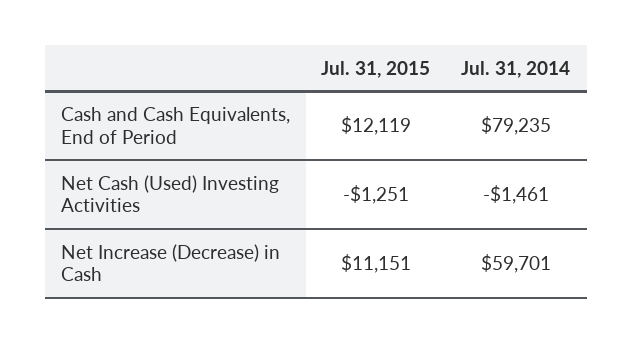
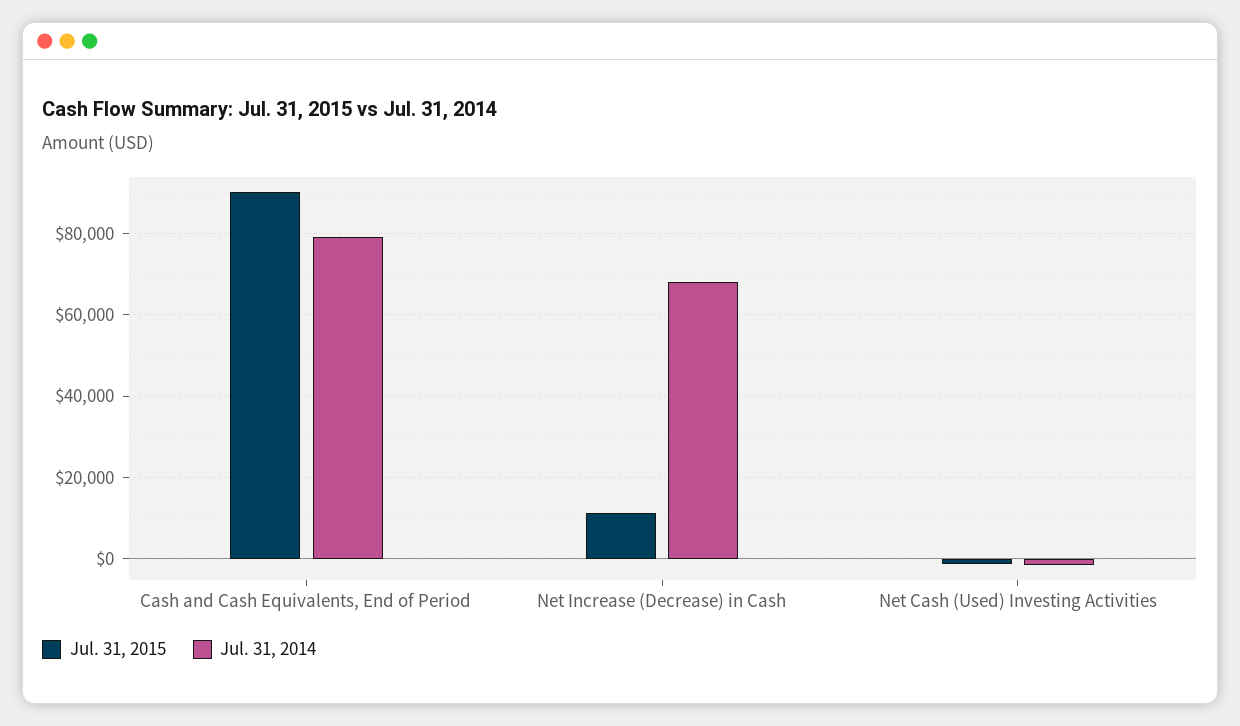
Jul. 31, 2015, Cash and Cash Equivalents, End of Period: 12119 -> 90000
Jul. 31, 2014, Net Increase (Decrease) in Cash: 59701 -> 68000

